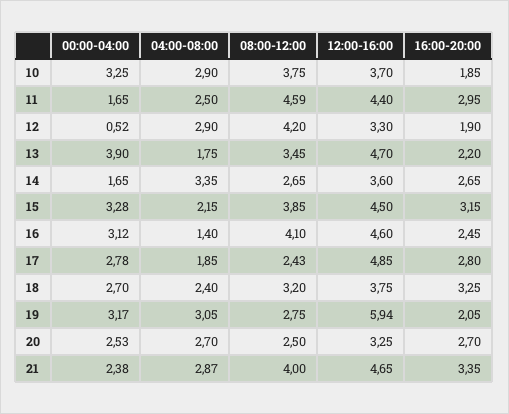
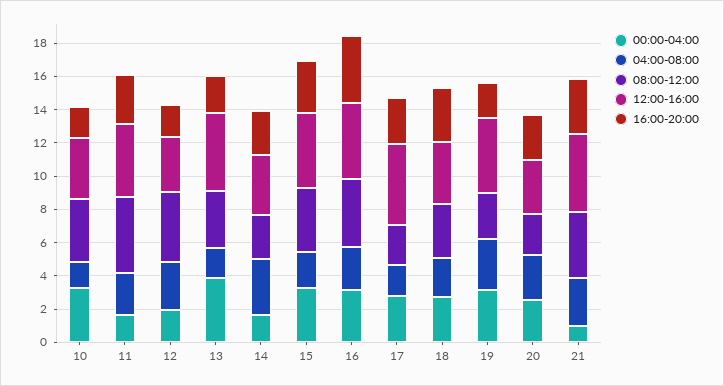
04:00-08:00, 10: 2.9 -> 1.5
00:00-04:00, 12: 0.52 -> 2
04:00-08:00, 16: 1.4 -> 2.5
16:00-20:00, 16: 2.45 -> 4
12:00-16:00, 19: 5.94 -> 4.5
00:00-04:00, 21: 2.38 -> 1

